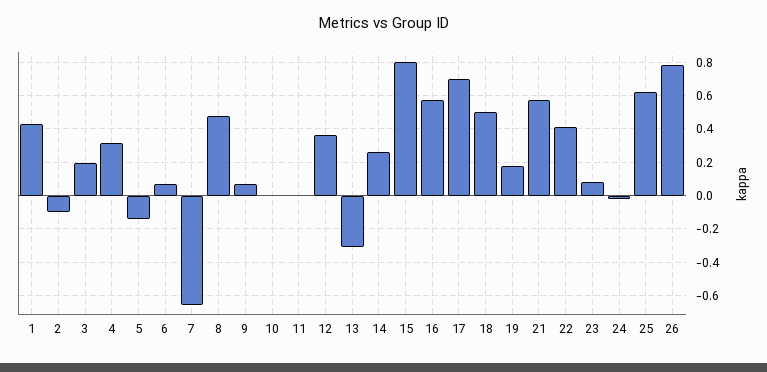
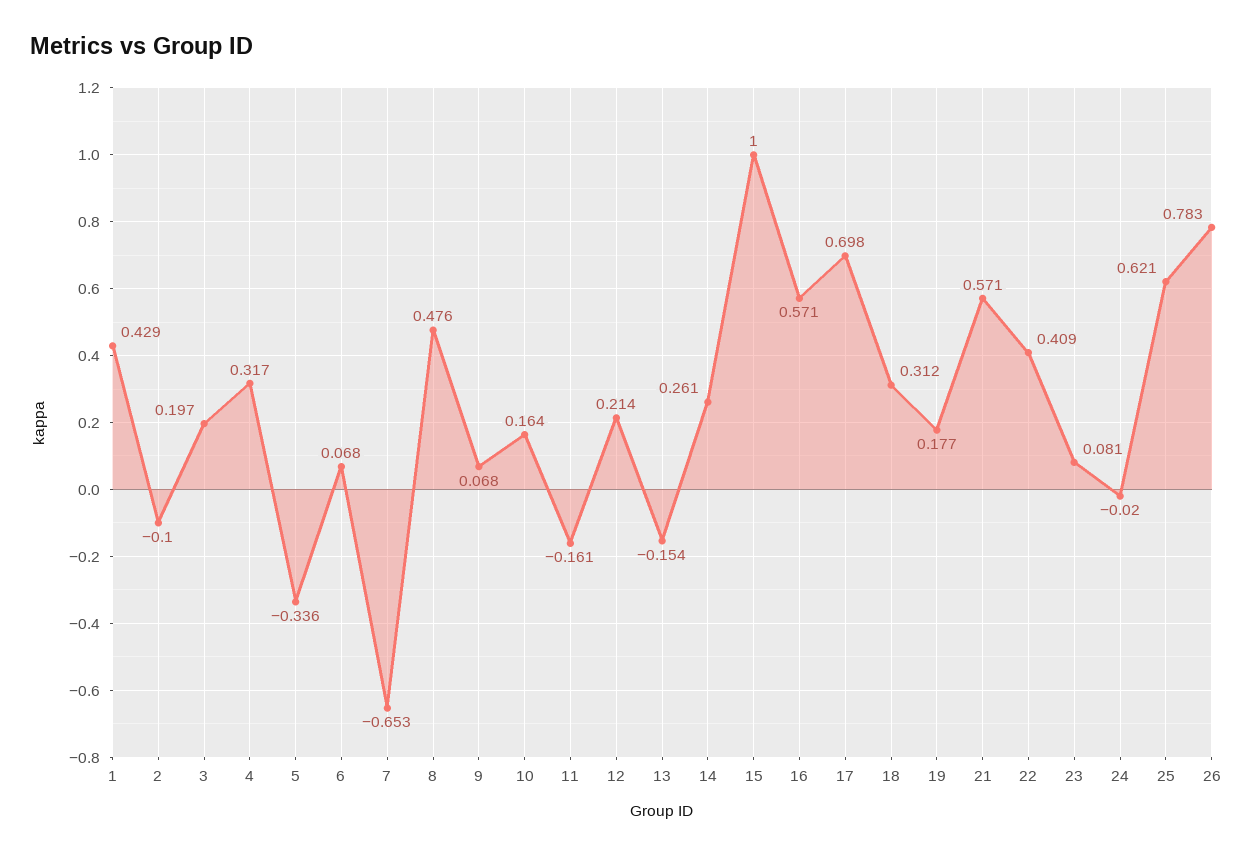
5: -0.15 -> -0.336
10: 0 -> 0.164
11: 0 -> -0.161
12: 0.35 -> 0.214
13: -0.3 -> -0.154
15: 0.8 -> 1
18: 0.5 -> 0.312

